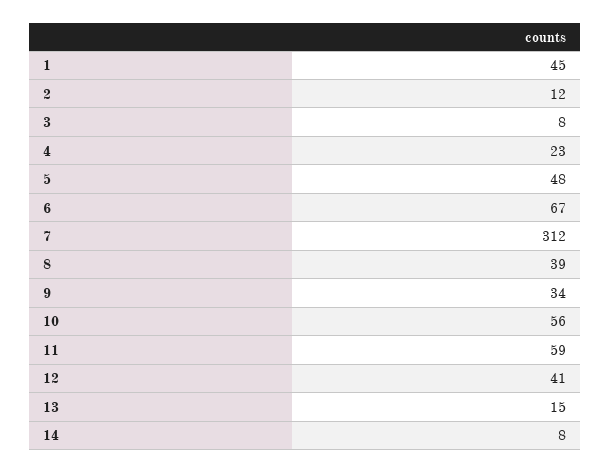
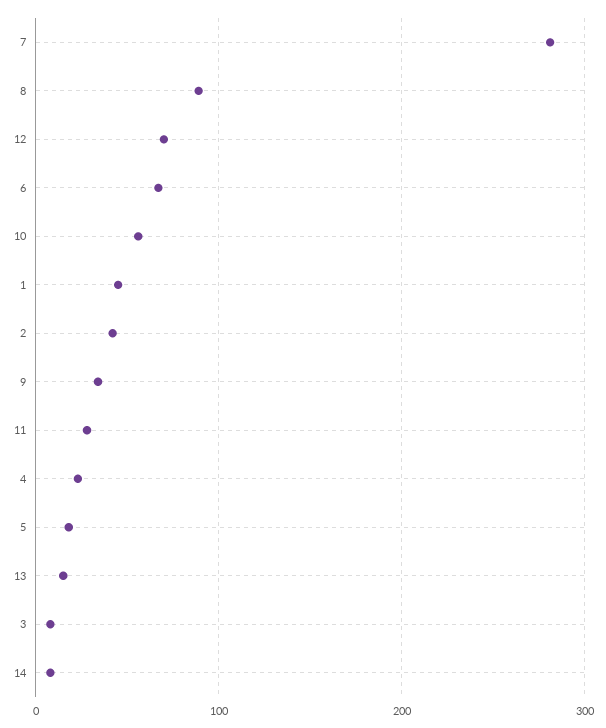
2: 12 -> 40
5: 48 -> 20
7: 312 -> 280
8: 39 -> 90
11: 59 -> 30
12: 41 -> 70

